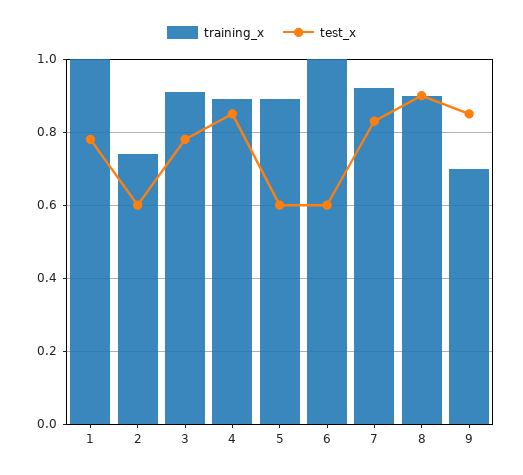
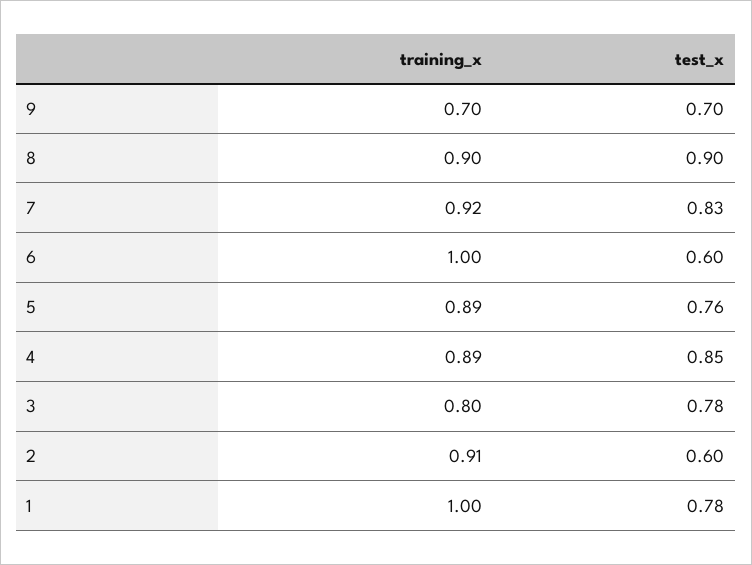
training_x, 2: 0.75 -> 0.91
training_x, 3: 0.9 -> 0.8
test_x, 5: 0.6 -> 0.76
test_x, 9: 0.85 -> 0.7

